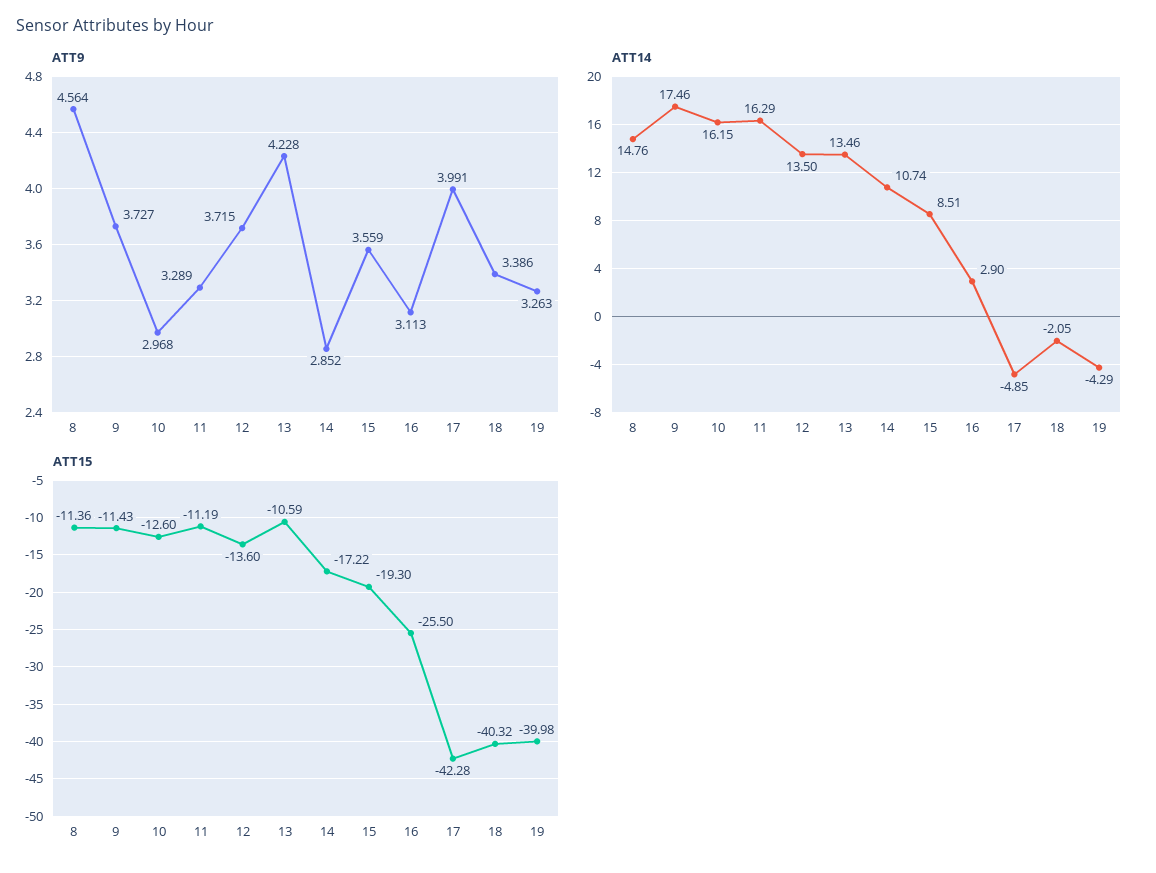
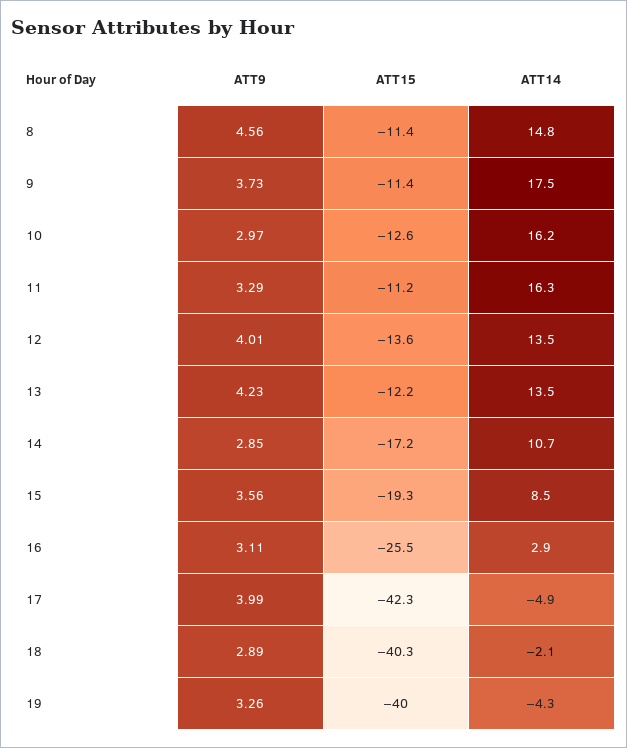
ATT9, 12: 3.715 -> 4.01
ATT9, 18: 3.386 -> 2.89
ATT15, 13: -10.59 -> -12.2

